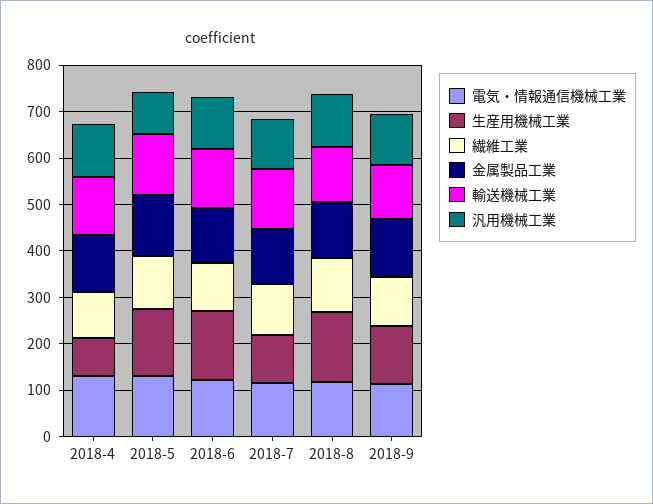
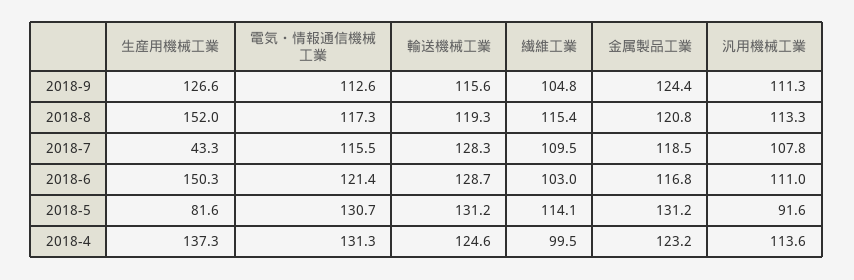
生産用機械工業, 2018-4: 80 -> 137.3
生産用機械工業, 2018-5: 140 -> 81.6
生産用機械工業, 2018-7: 100 -> 43.3

